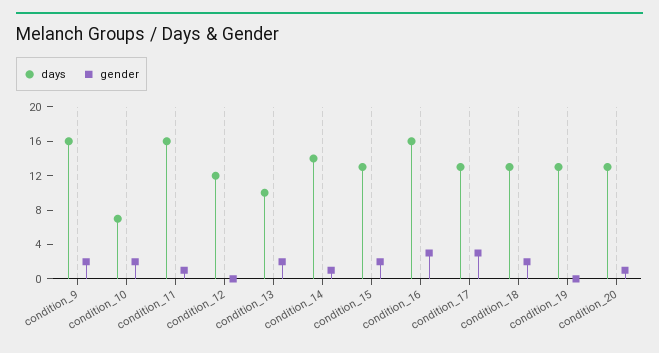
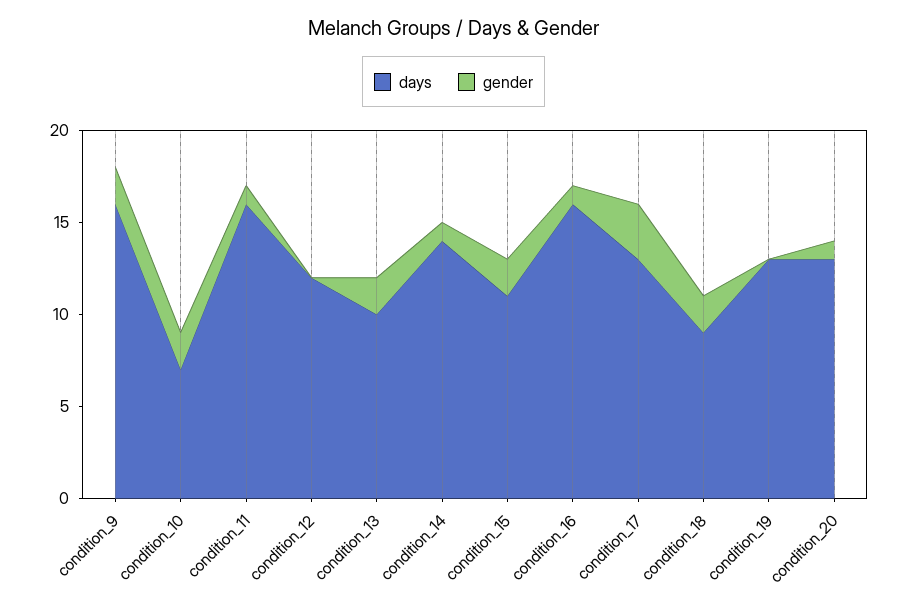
days, condition_15: 13 -> 11
gender, condition_16: 3 -> 1
days, condition_18: 13 -> 9

